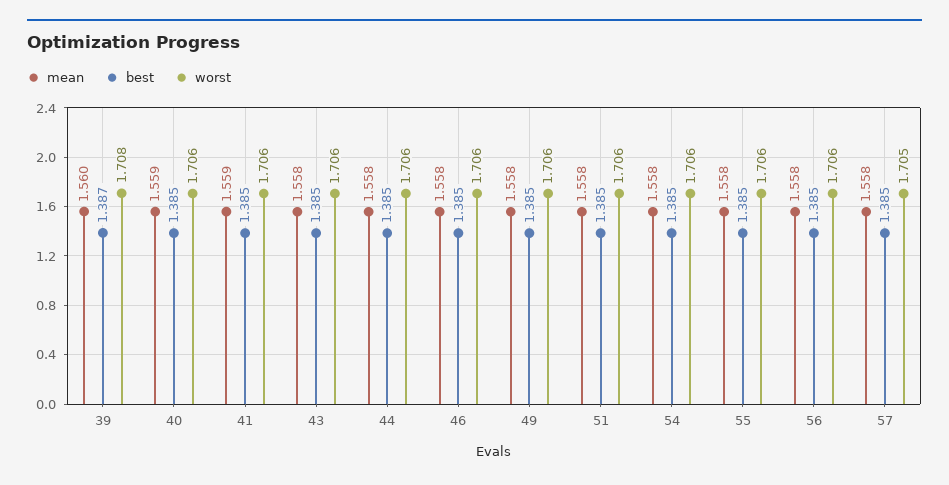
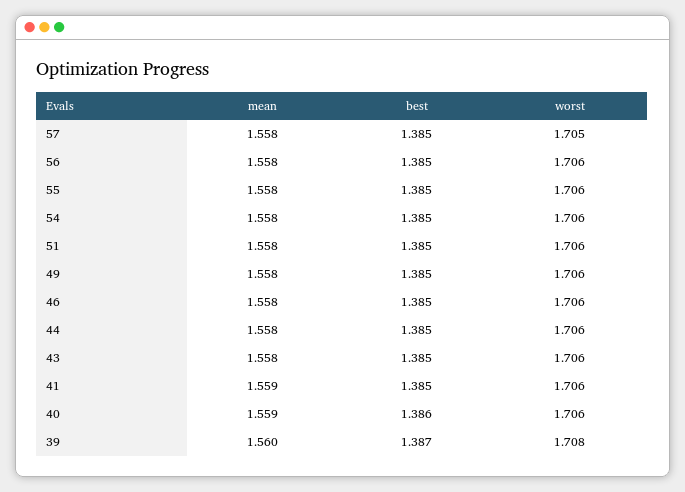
best, 40: 1.385 -> 1.386

